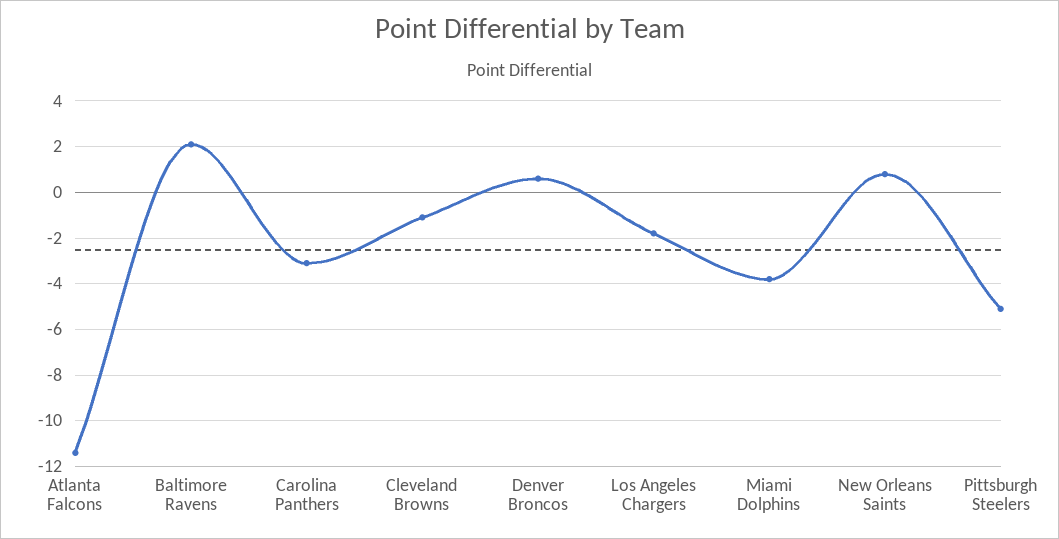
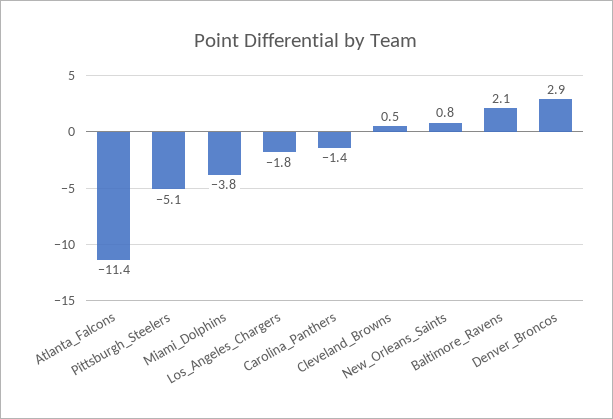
Carolina Panthers: -3 -> -1.4
Cleveland Browns: -1 -> 0.5
Denver Broncos: 0.5 -> 2.9

